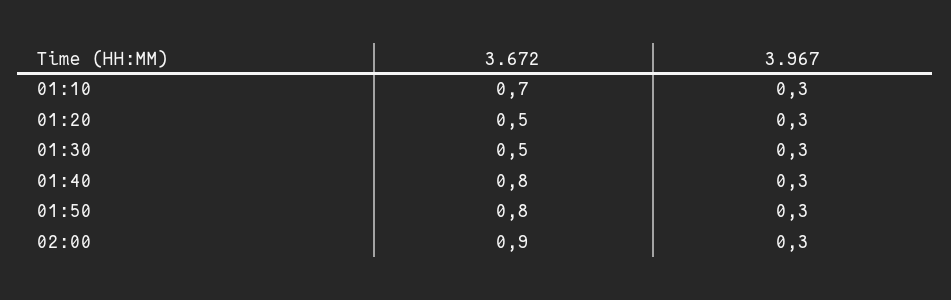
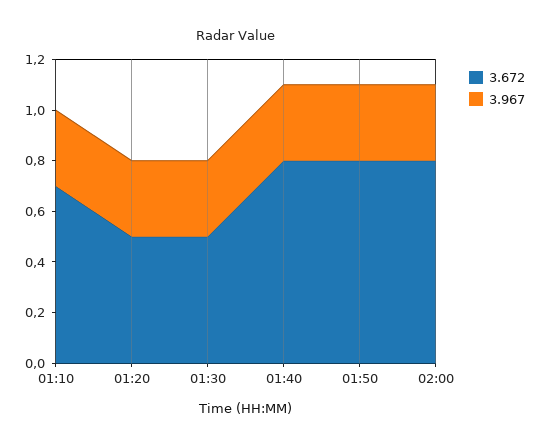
3.672, 02:00: 0.9 -> 0.8

